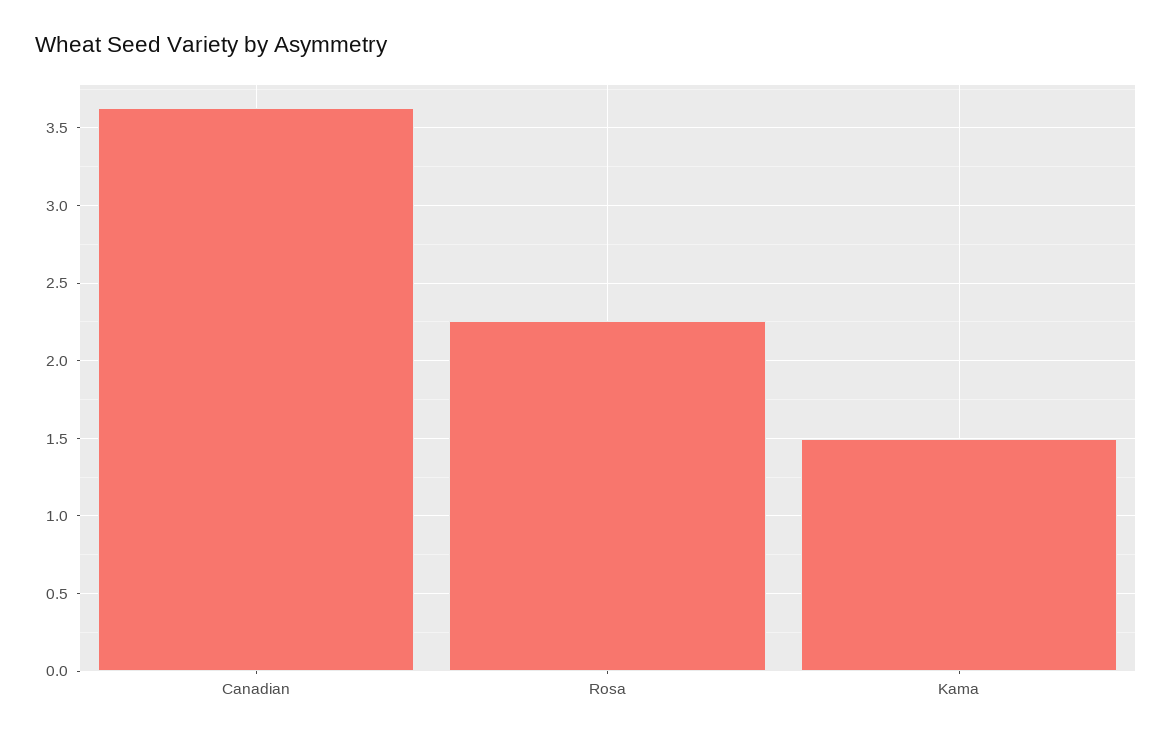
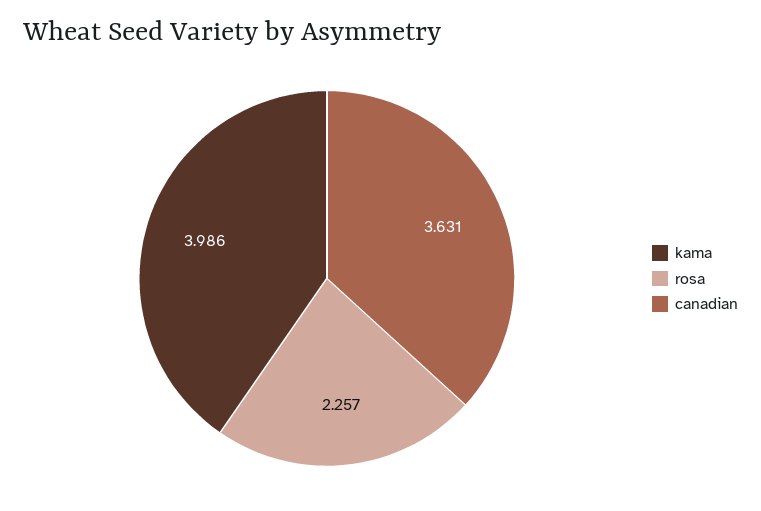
Kama: 1.5 -> 3.986

